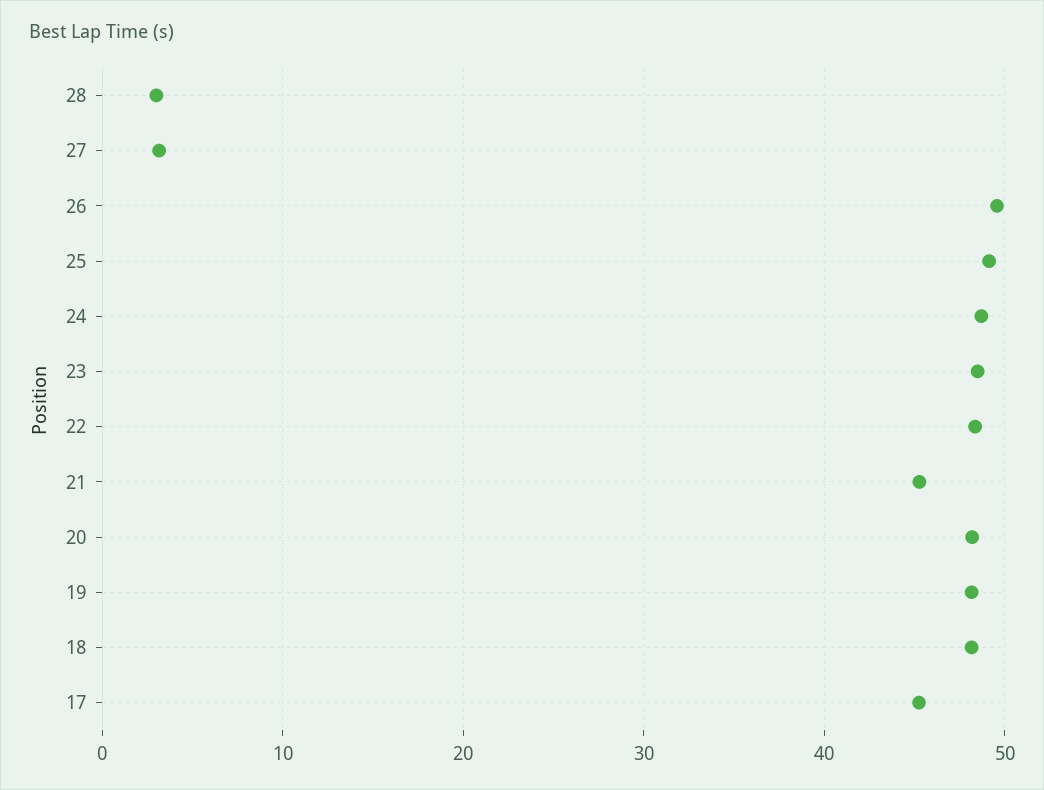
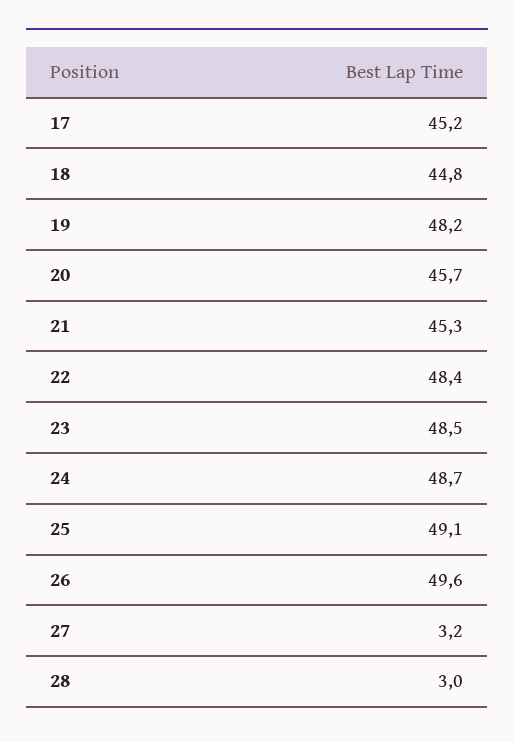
20: 48 -> 45.7
18: 48 -> 44.8

